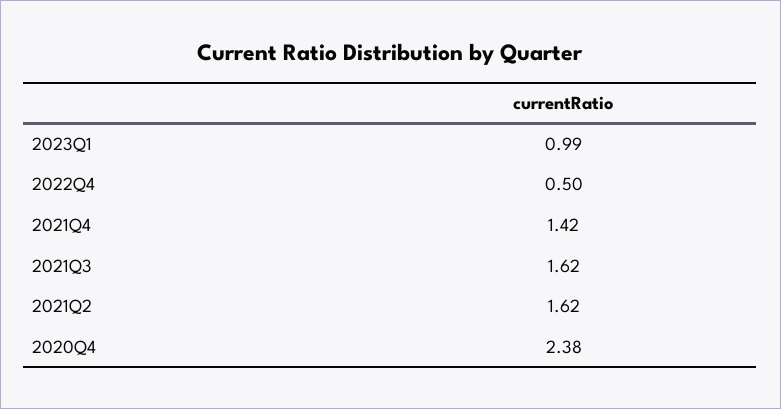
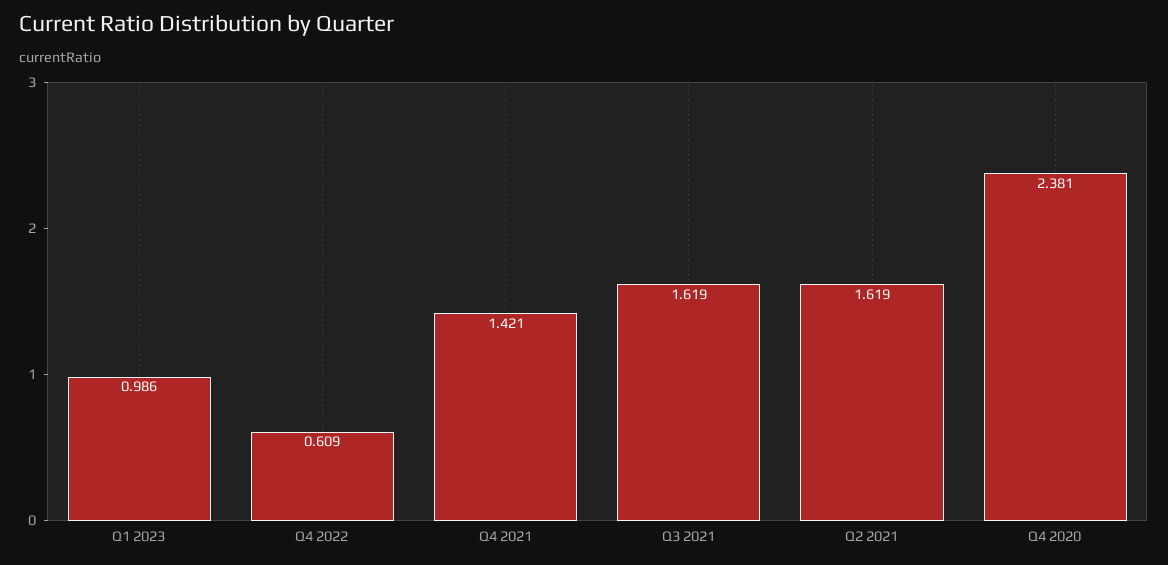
2022Q4: 0.5 -> 0.609

